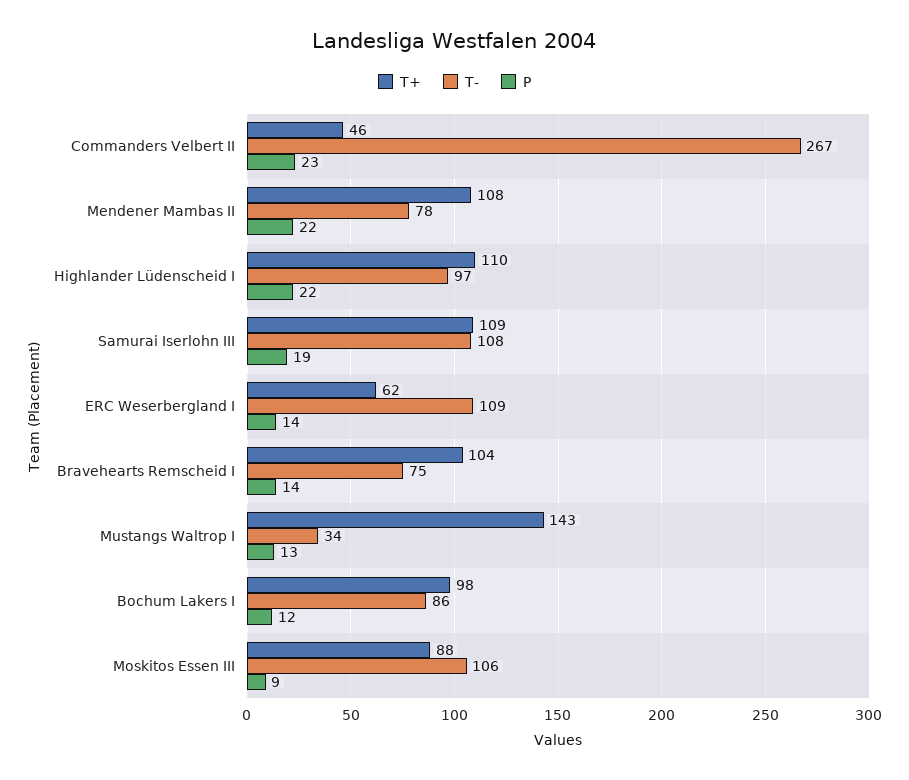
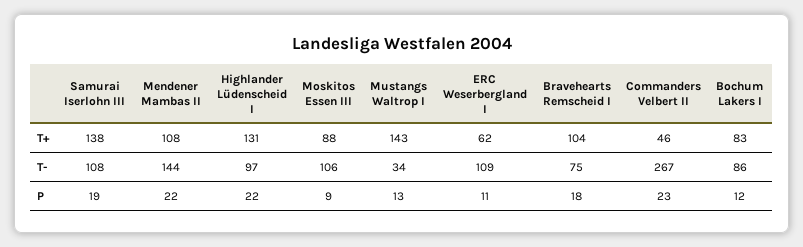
T-, Mendener Mambas II: 78 -> 144
T+, Highlander Lüdenscheid I: 110 -> 131
T+, Samurai Iserlohn III: 109 -> 138
P, ERC Weserbergland I: 14 -> 11
P, Bravehearts Remscheid I: 14 -> 18
T+, Bochum Lakers I: 98 -> 83

